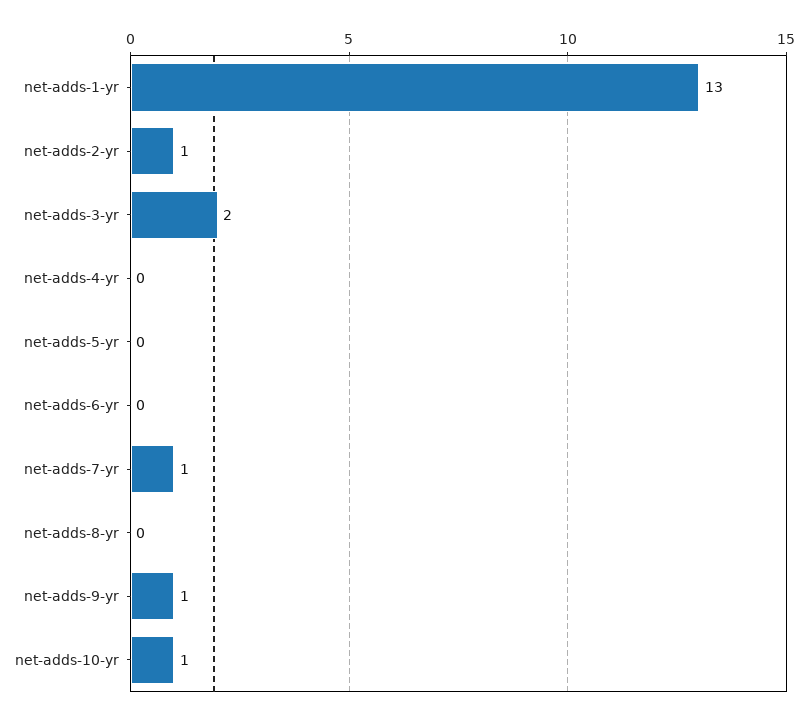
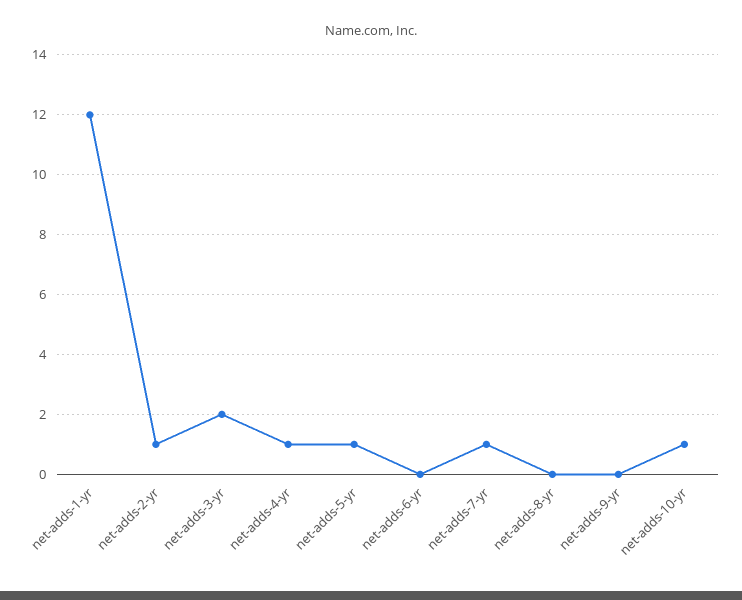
net-adds-1-yr: 13 -> 12
net-adds-4-yr: 0 -> 1
net-adds-5-yr: 0 -> 1
net-adds-9-yr: 1 -> 0

